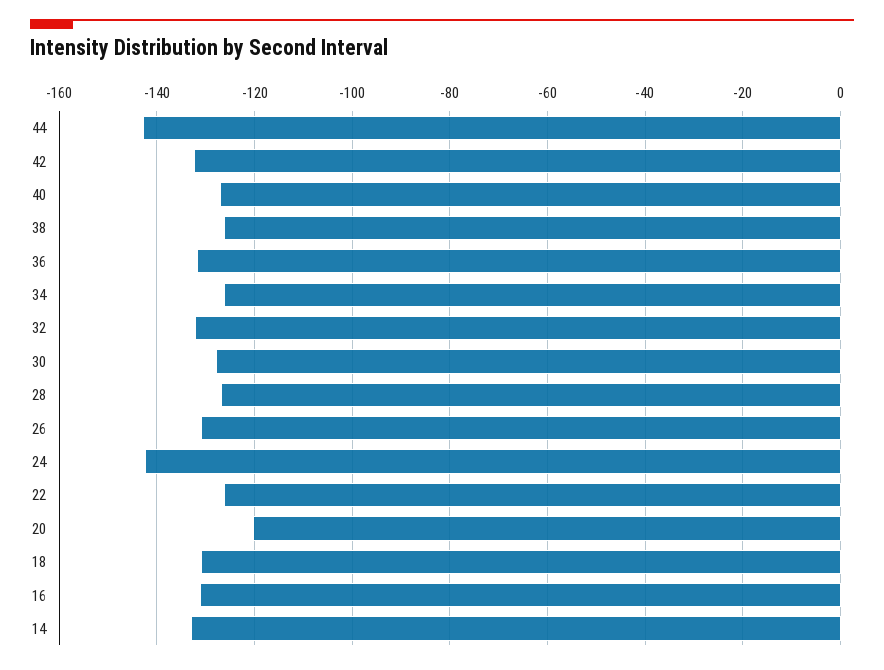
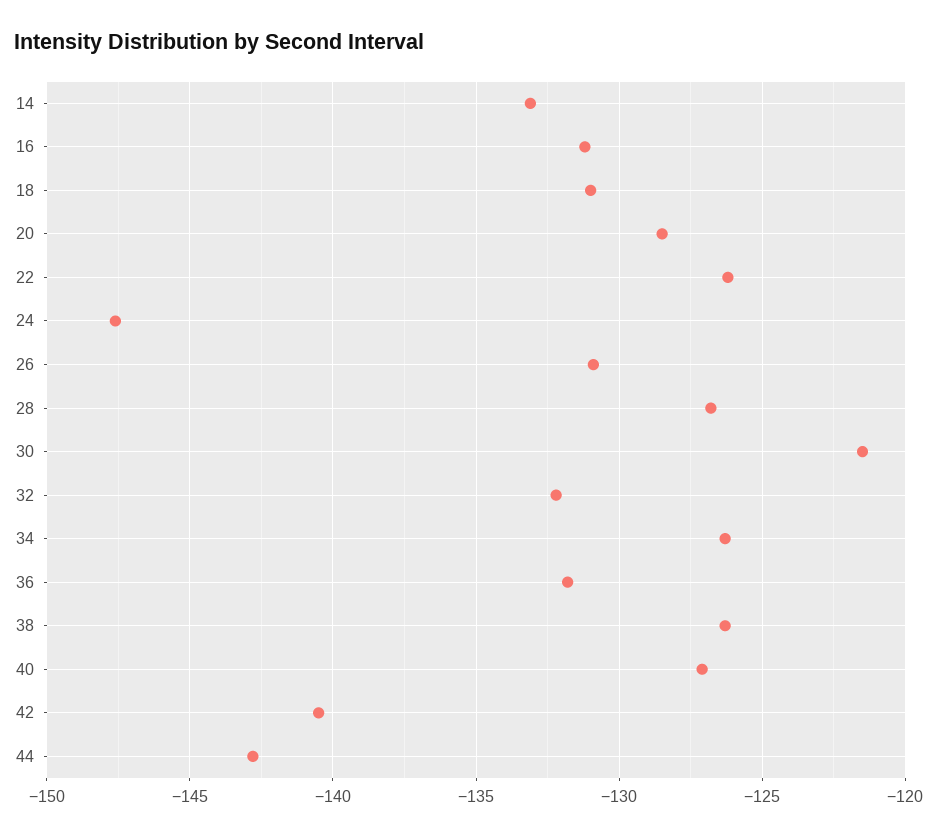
42: -132 -> -140.5
30: -128 -> -121.5
24: -142 -> -147.5
20: -120 -> -128.5

